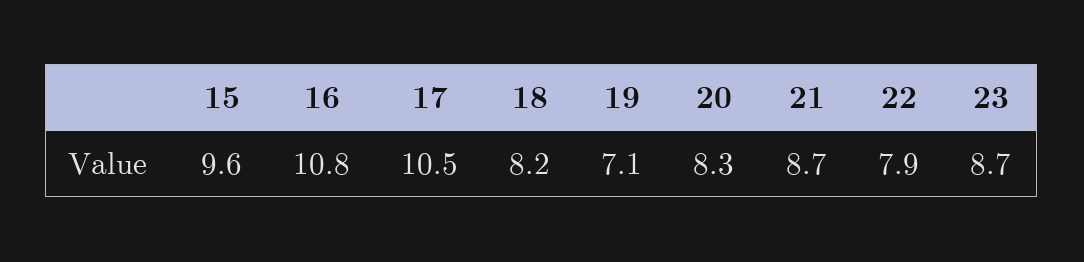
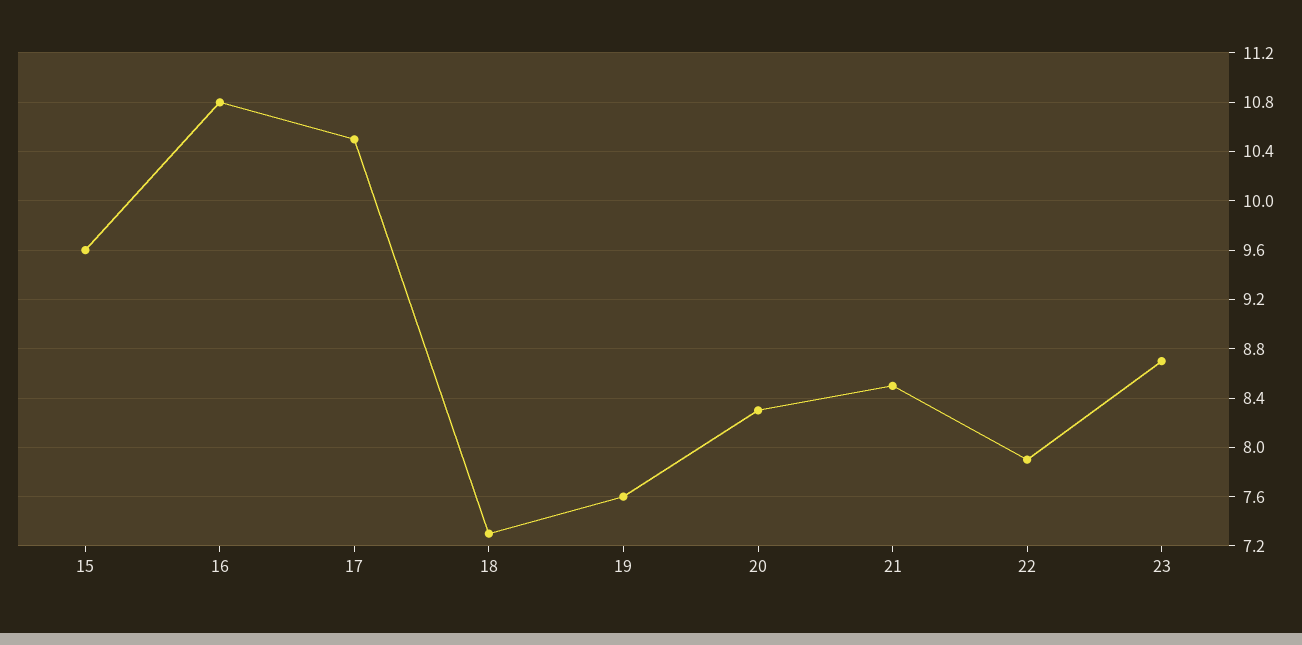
18: 8.2 -> 7.3
19: 7.1 -> 7.6
21: 8.7 -> 8.5

